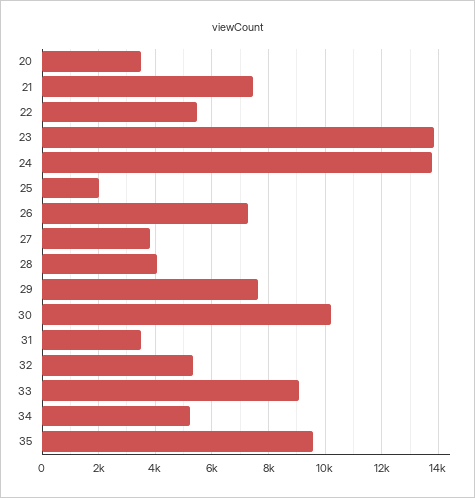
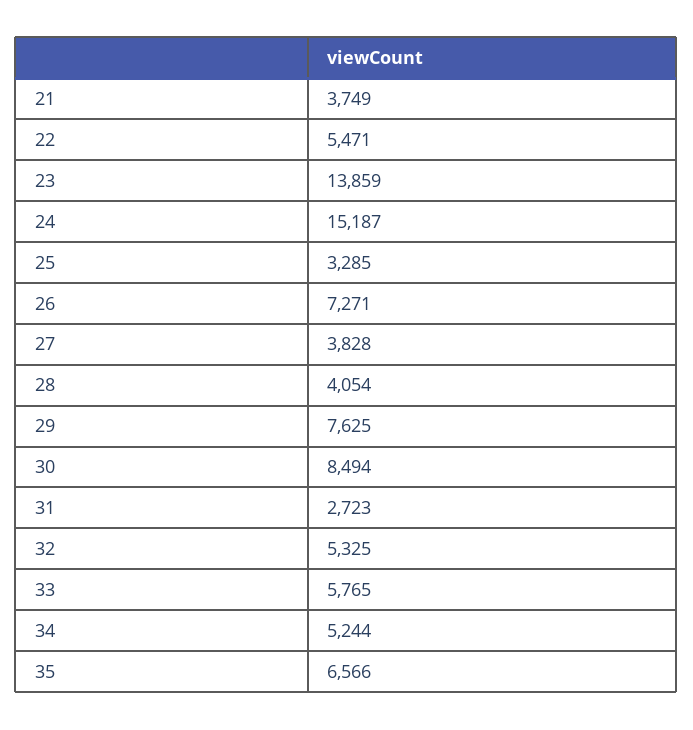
20: 3500 -> none
21: 7500 -> 3749
24: 13750 -> 15187
25: 2000 -> 3285
30: 10250 -> 8494
31: 3500 -> 2723
33: 9000 -> 5765
35: 9500 -> 6566

